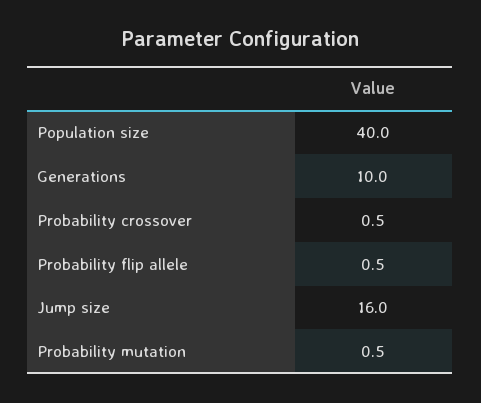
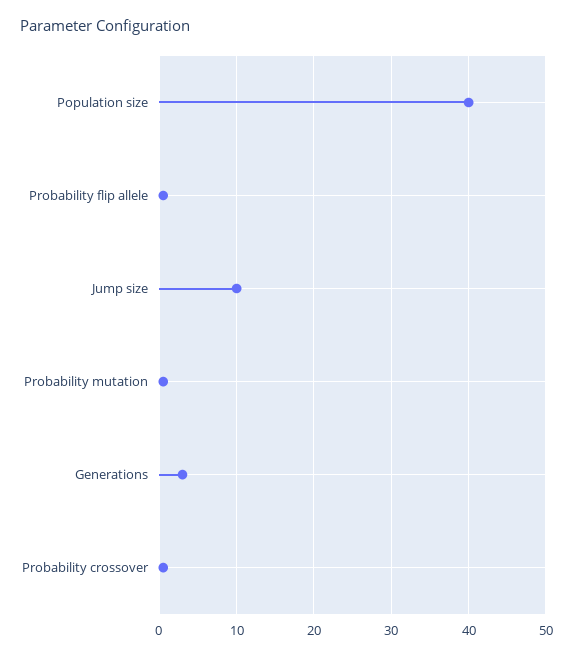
Generations: 10 -> 3
Jump size: 16 -> 10

